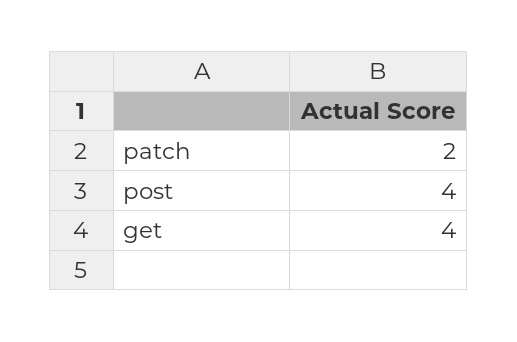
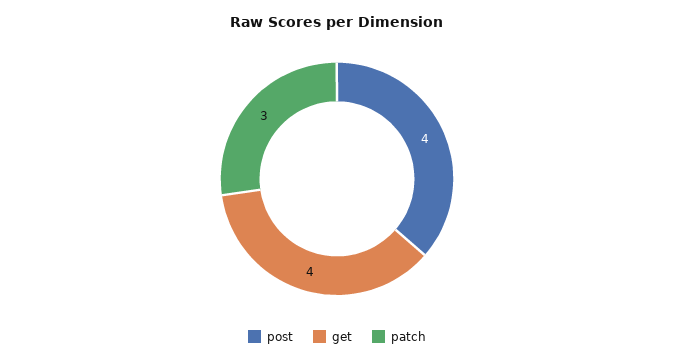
patch: 2 -> 3

